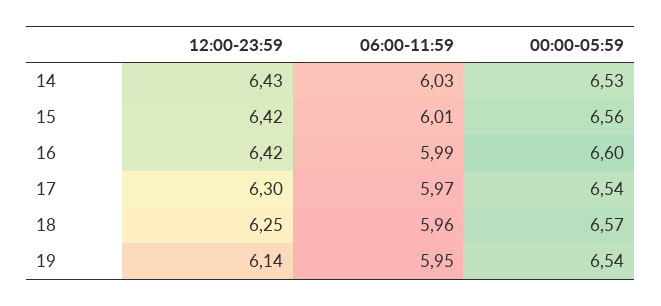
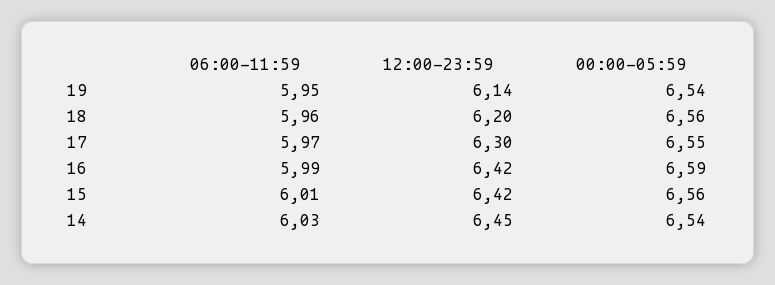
12:00-23:59, 14: 6.43 -> 6.45
00:00-05:59, 14: 6.53 -> 6.54
00:00-05:59, 16: 6.6 -> 6.59
00:00-05:59, 17: 6.54 -> 6.55
12:00-23:59, 18: 6.25 -> 6.2
00:00-05:59, 18: 6.57 -> 6.56

